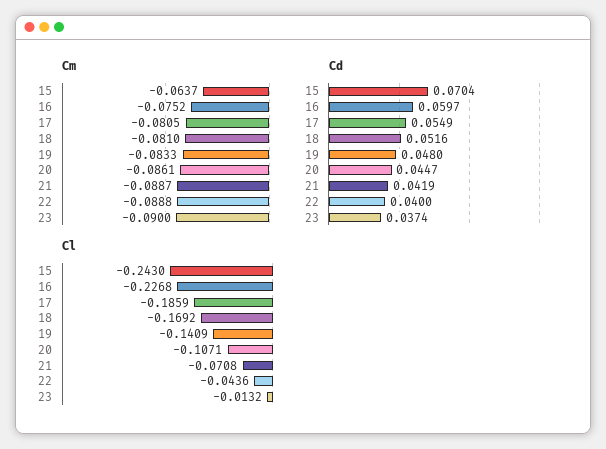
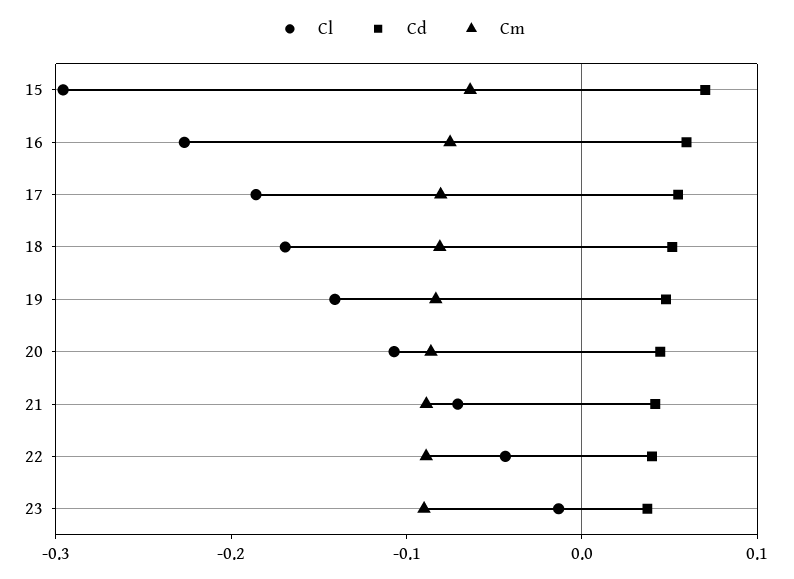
Cl, 15: -0.243 -> -0.3

